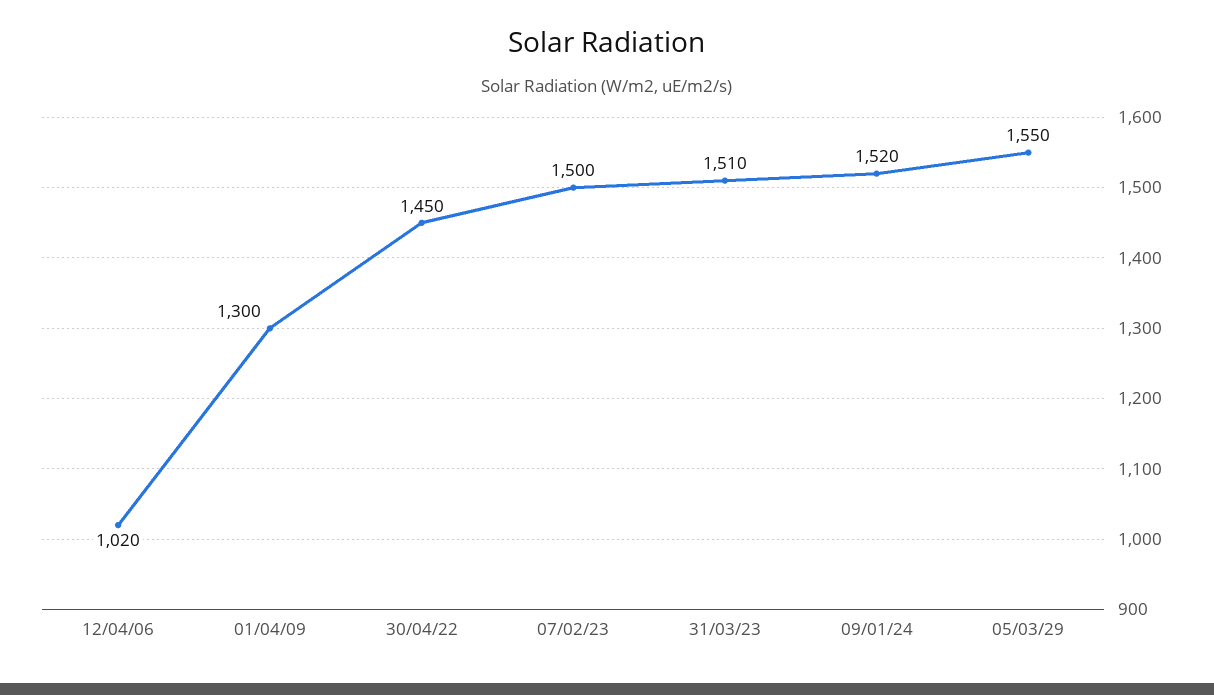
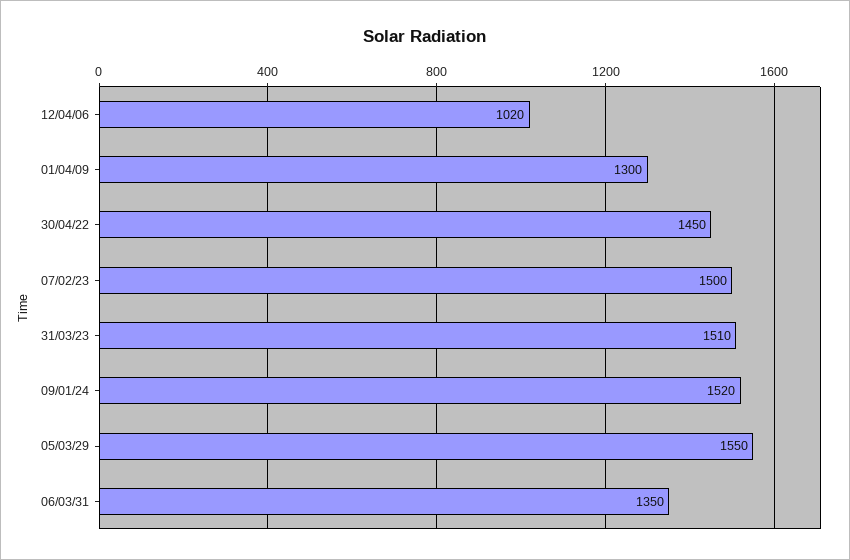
06/03/31: none -> 1350

